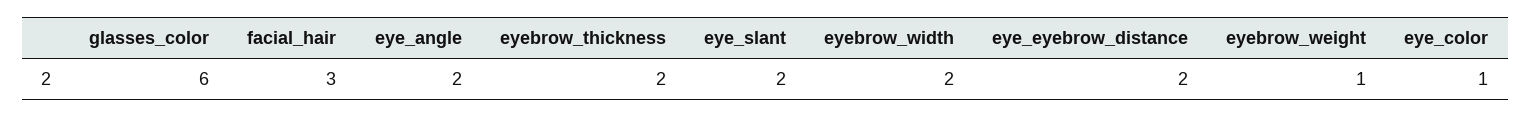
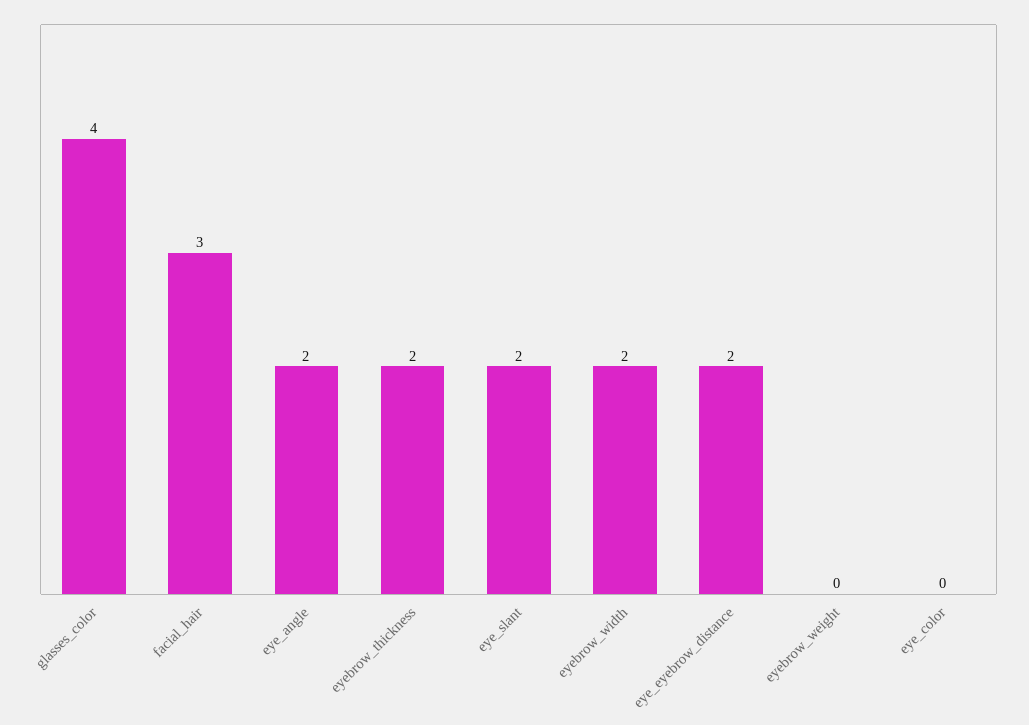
glasses_color: 6 -> 4
eyebrow_weight: 1 -> 0
eye_color: 1 -> 0

